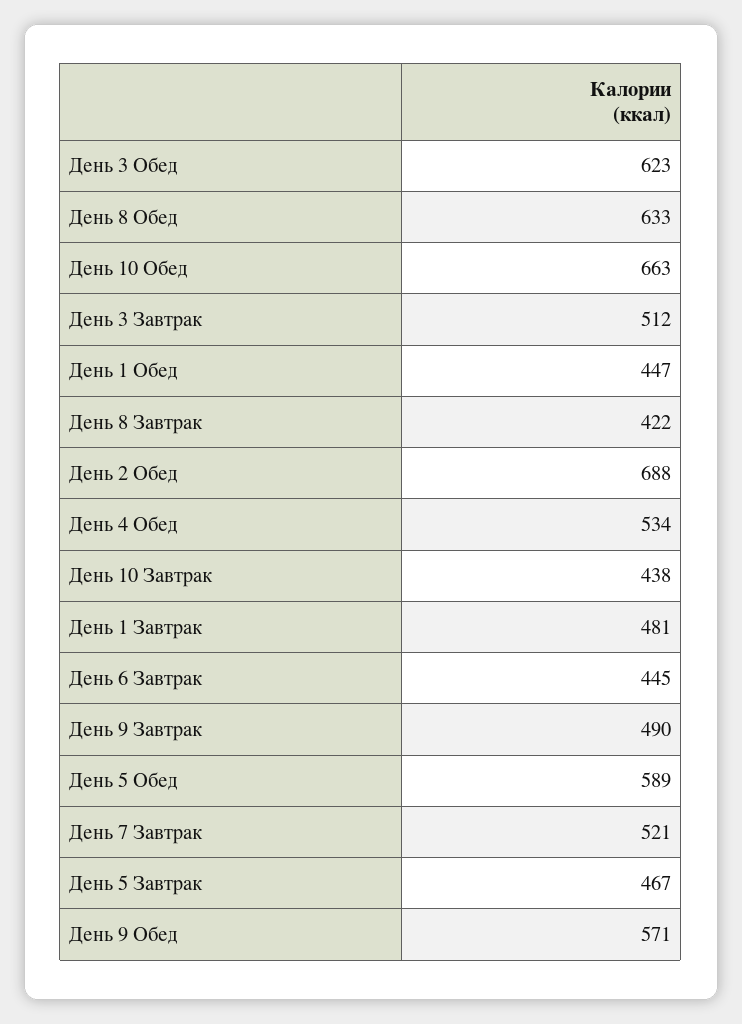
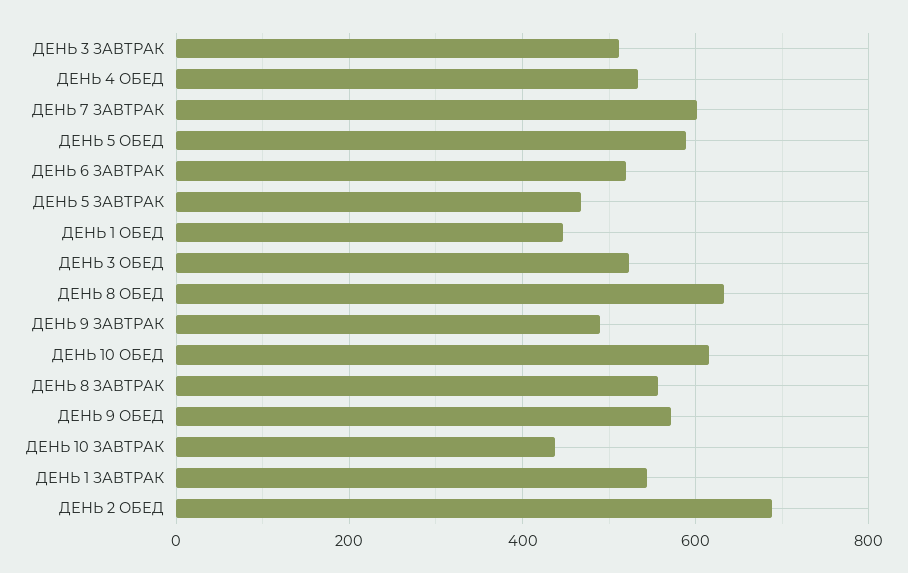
День 3 Обед: 623 -> 520
День 10 Обед: 663 -> 620
День 8 Завтрак: 422 -> 560
День 1 Завтрак: 481 -> 540
День 6 Завтрак: 445 -> 520
День 7 Завтрак: 521 -> 600

